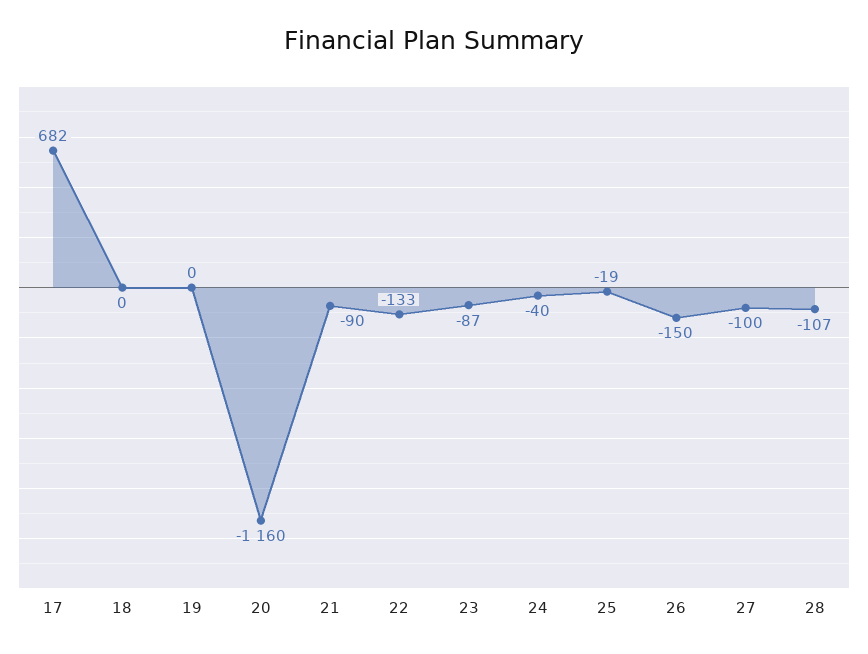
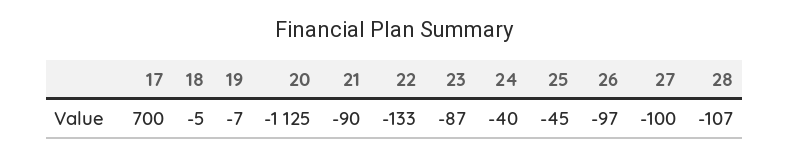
17: 682 -> 700
18: 0 -> -5
19: 0 -> -7
20: -1160 -> -1125
25: -19 -> -45
26: -150 -> -97

